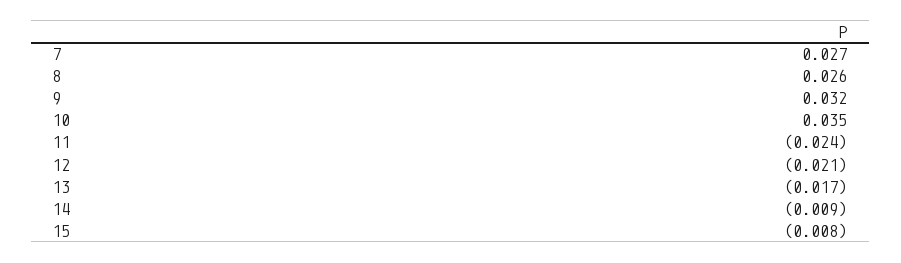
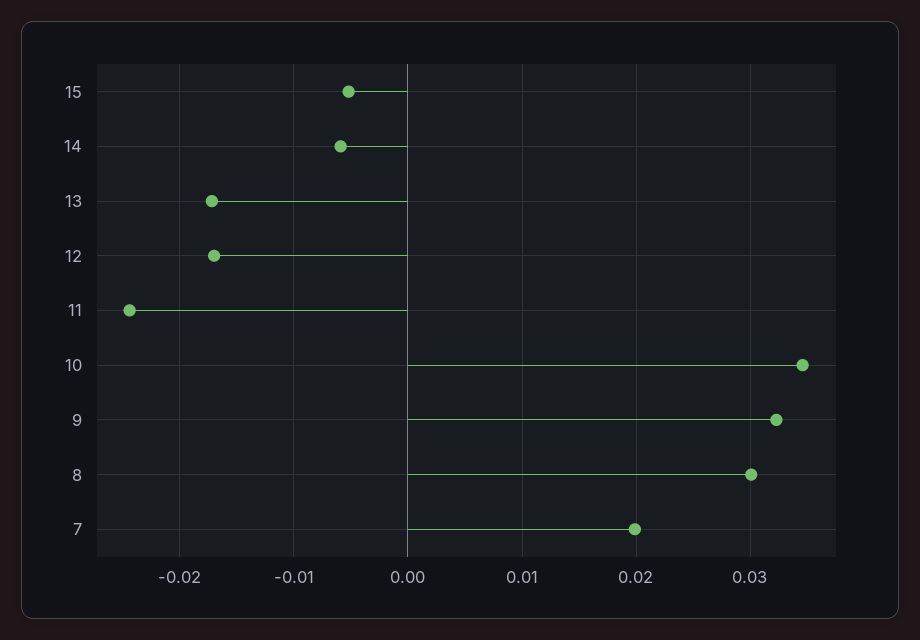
7: 0.027 -> 0.02
8: 0.026 -> 0.03
12: -0.021 -> -0.017
14: -0.009 -> -0.006
15: -0.008 -> -0.005

